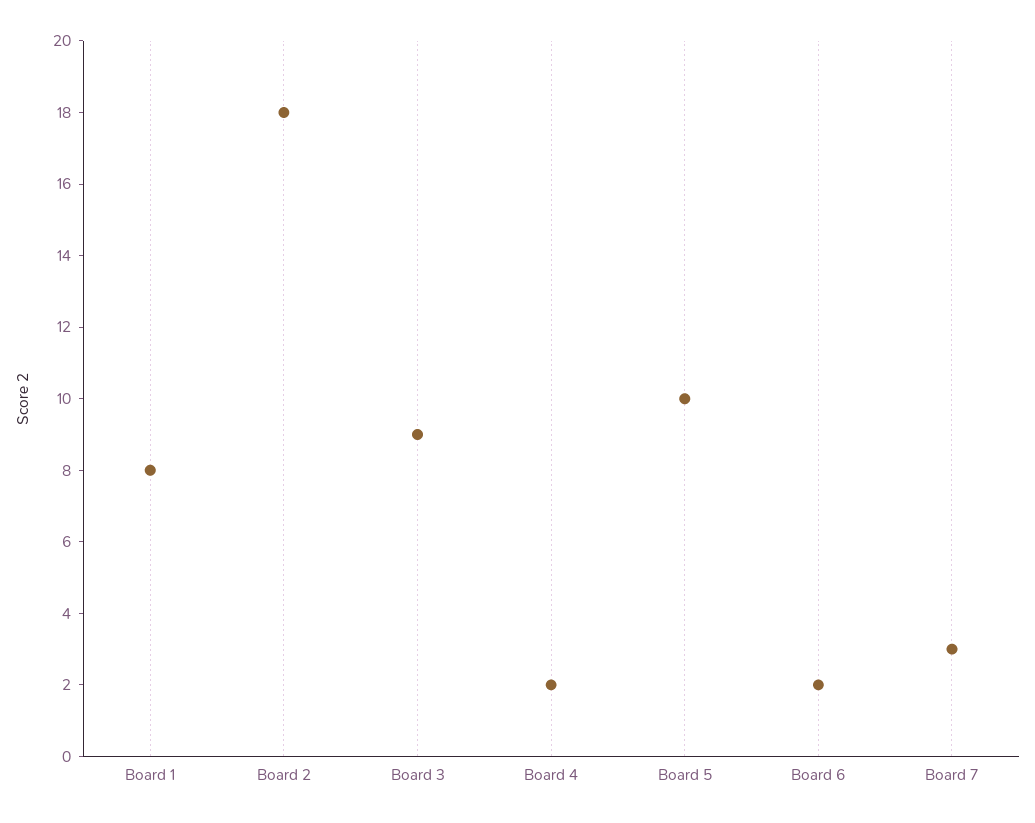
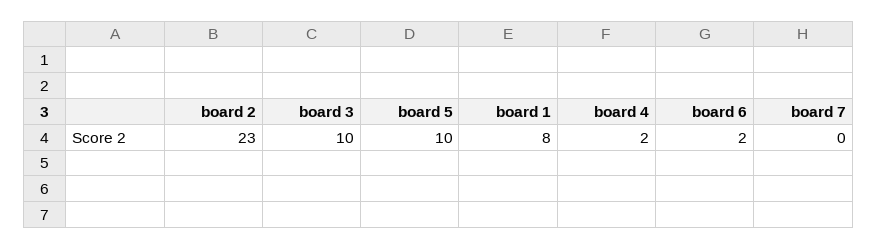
Board 2: 18 -> 23
Board 3: 9 -> 10
Board 7: 3 -> 0

